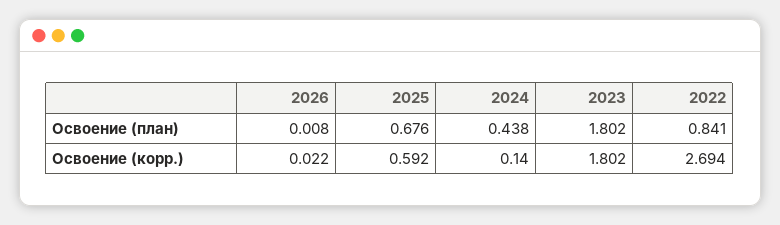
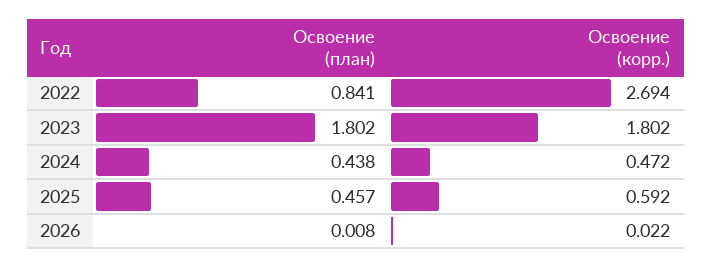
2025, Освоение (план): 0.676 -> 0.457
2024, Освоение (корр.): 0.14 -> 0.472

